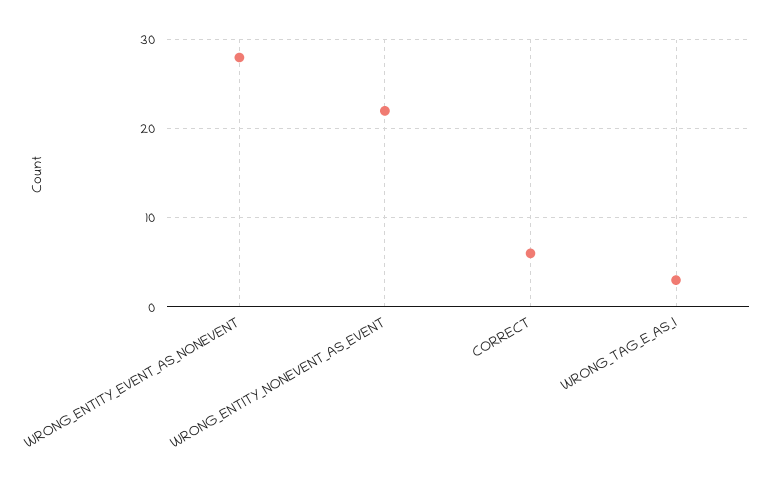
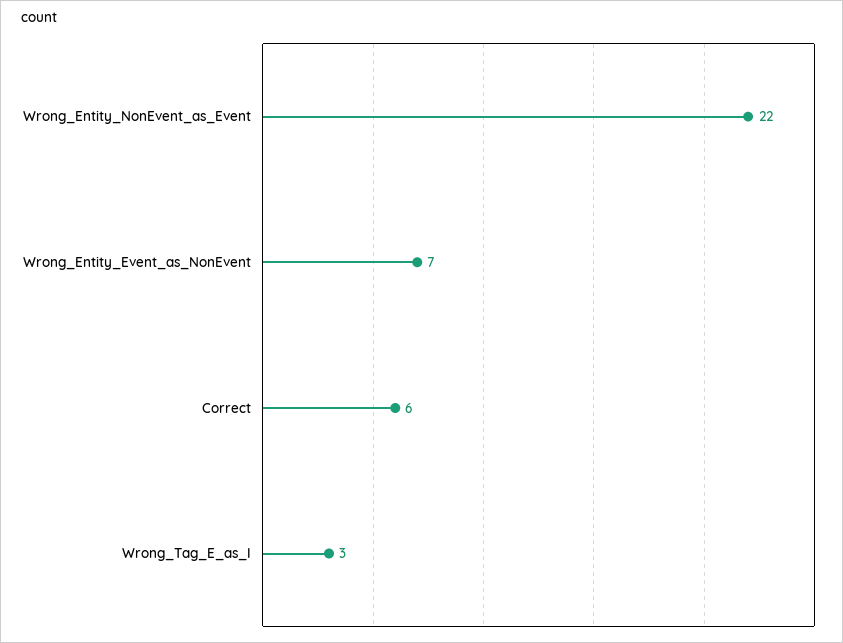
WRONG_ENTITY_EVENT_AS_NONEVENT: 28 -> 7

